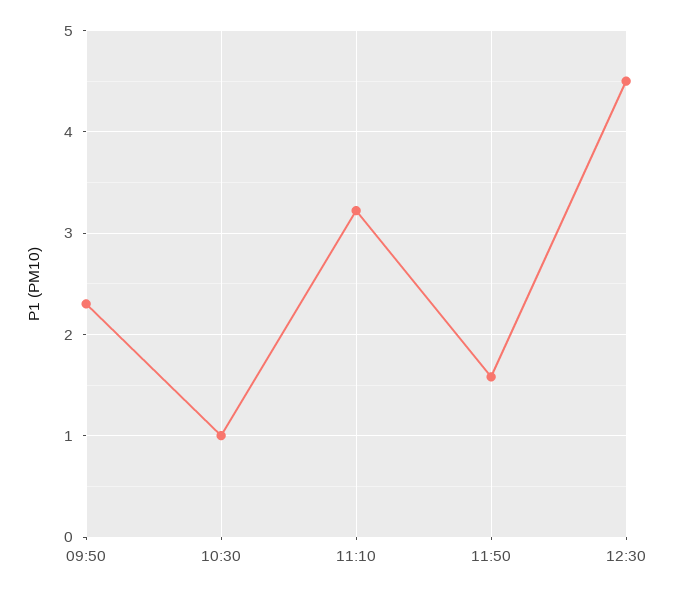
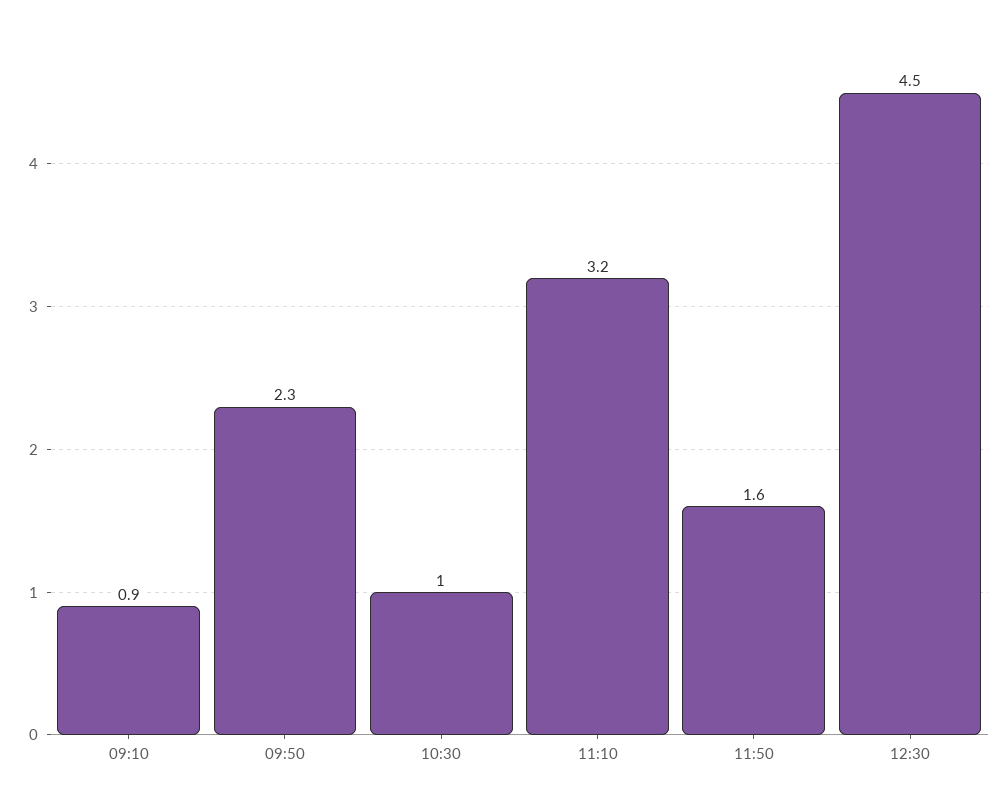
09:10: none -> 0.9

